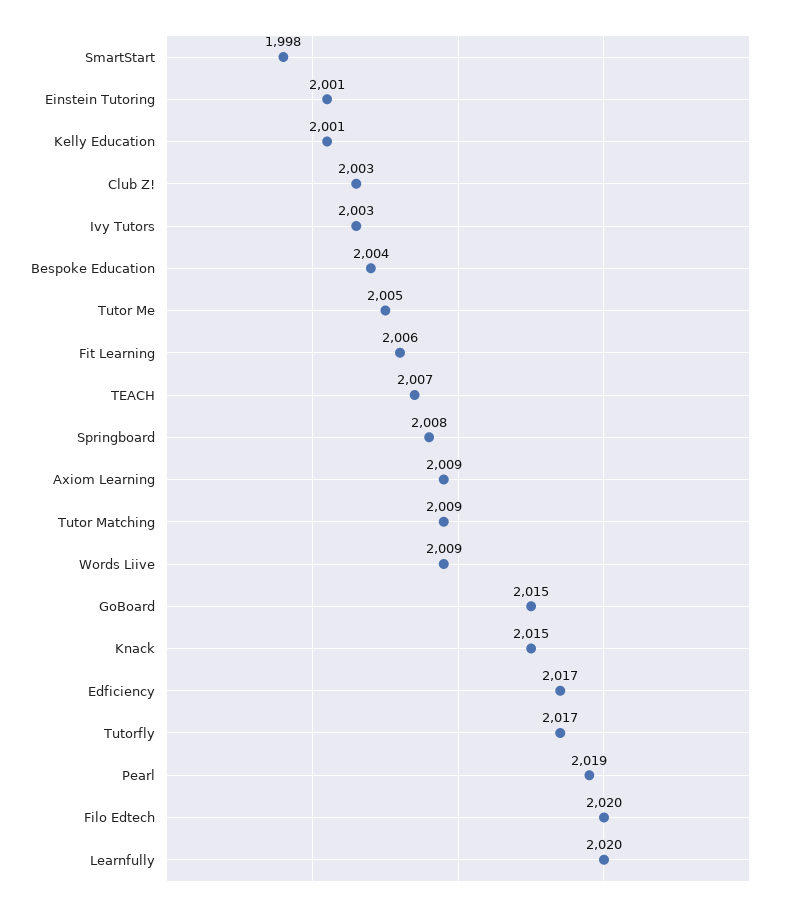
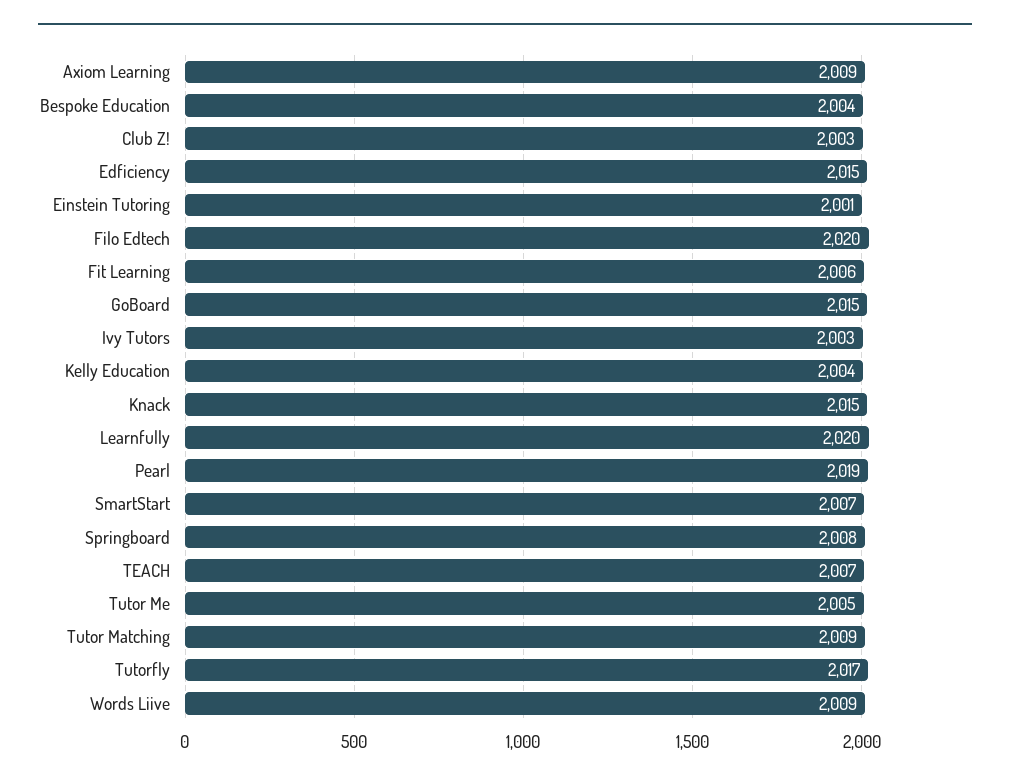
SmartStart: 1998 -> 2007
Kelly Education: 2001 -> 2004
Edficiency: 2017 -> 2015

